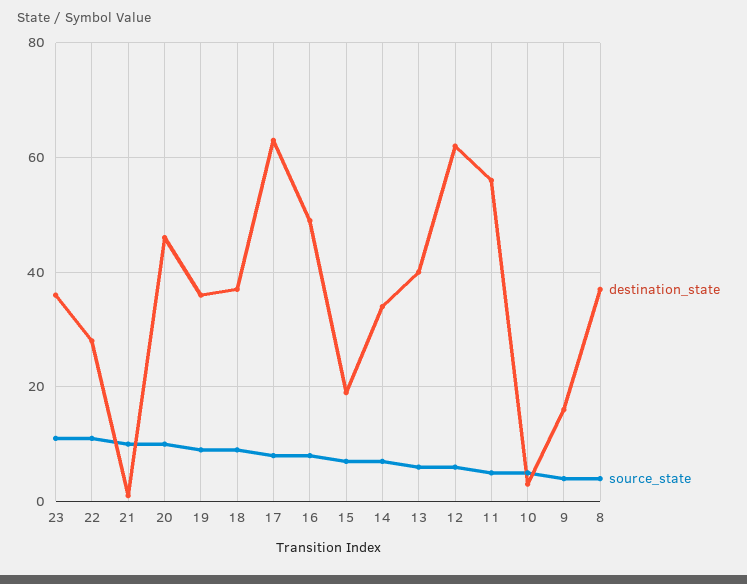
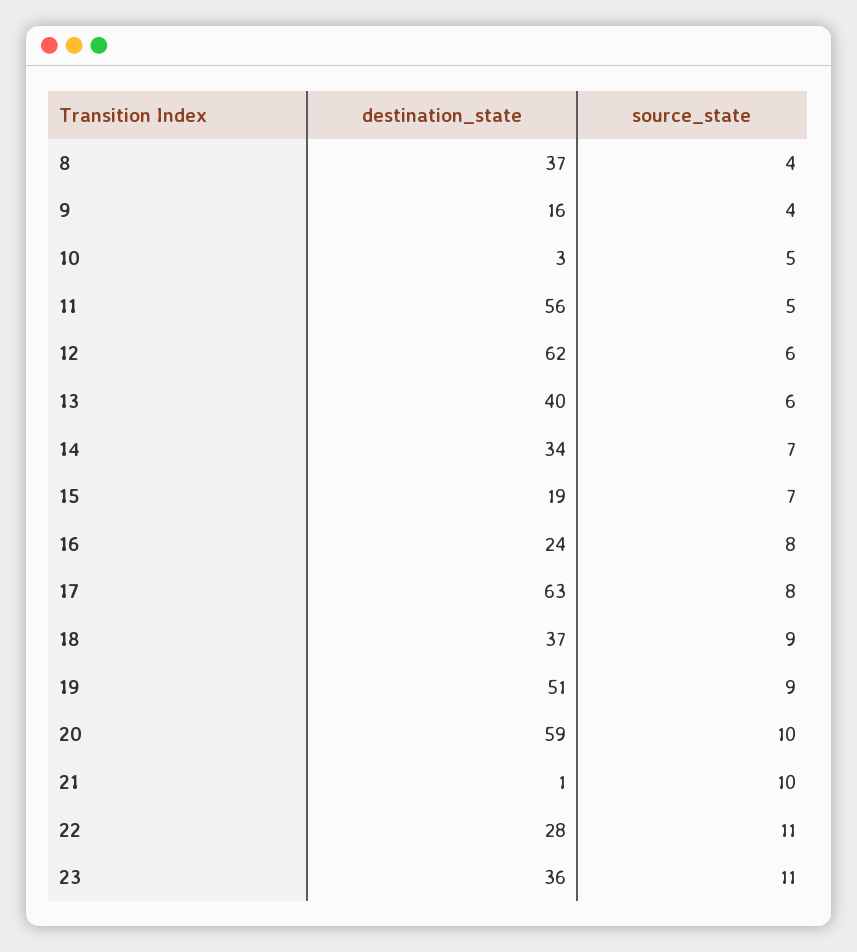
destination_state, 20: 45 -> 59
destination_state, 19: 35 -> 51
destination_state, 16: 50 -> 24

